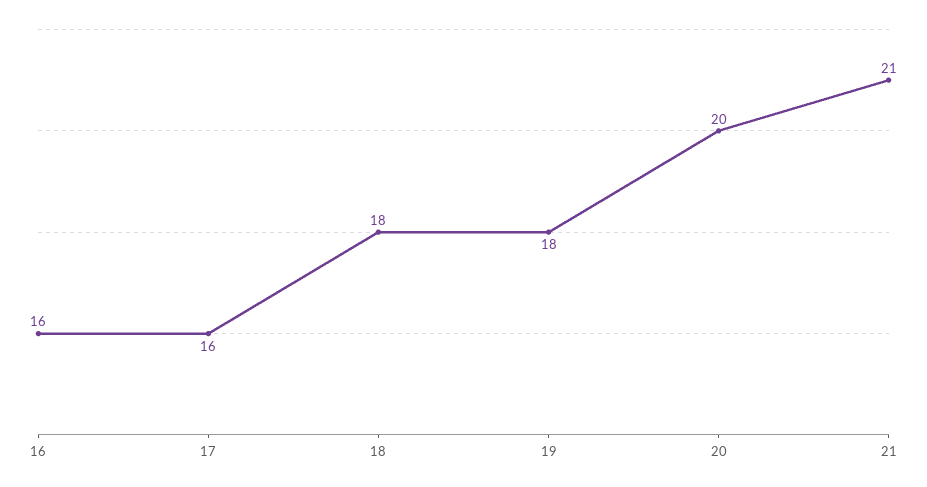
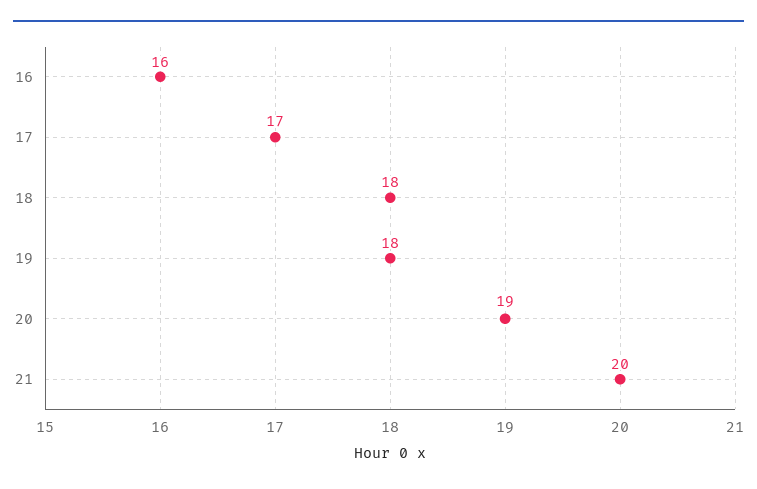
17: 16 -> 17
20: 20 -> 19
21: 21 -> 20

